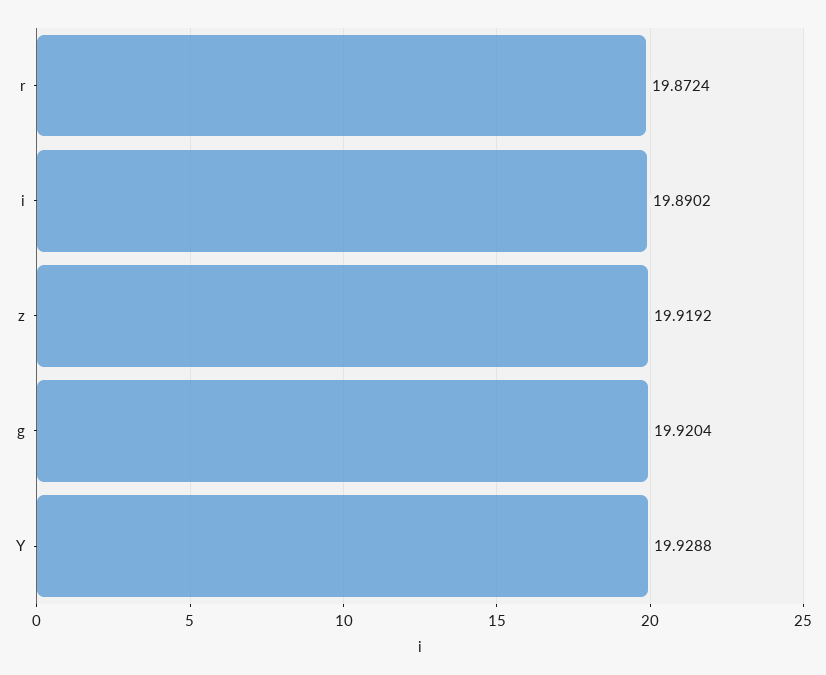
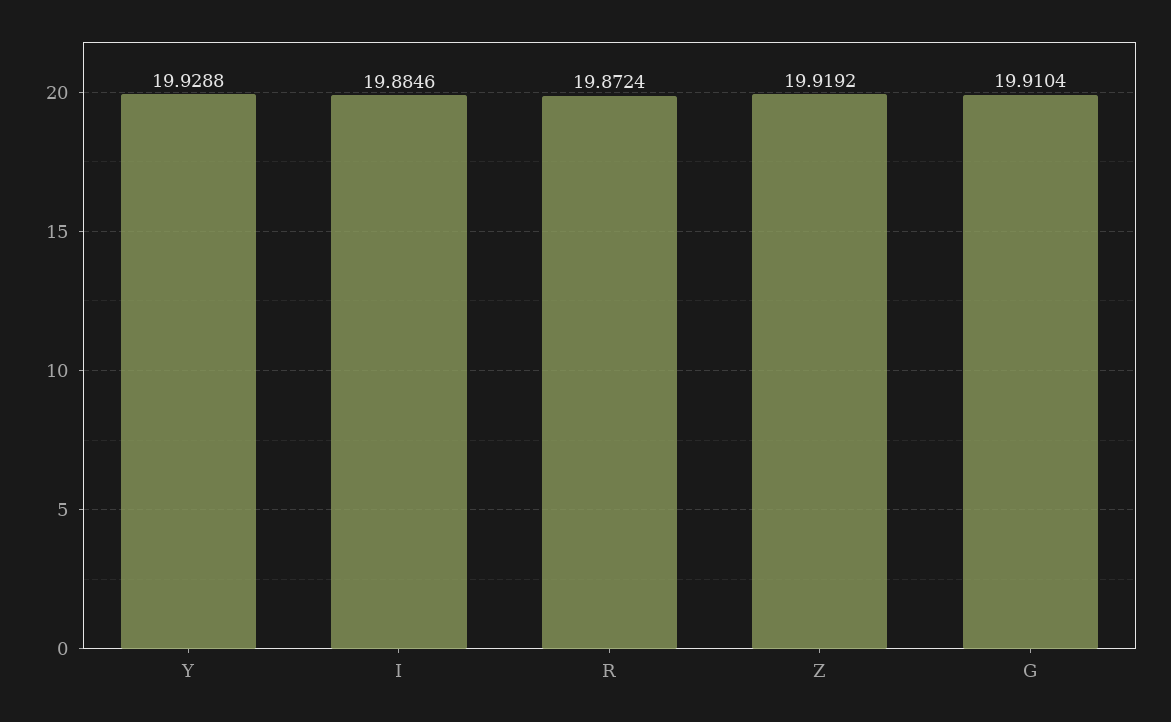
i: 19.8902 -> 19.8846
g: 19.9204 -> 19.9104

